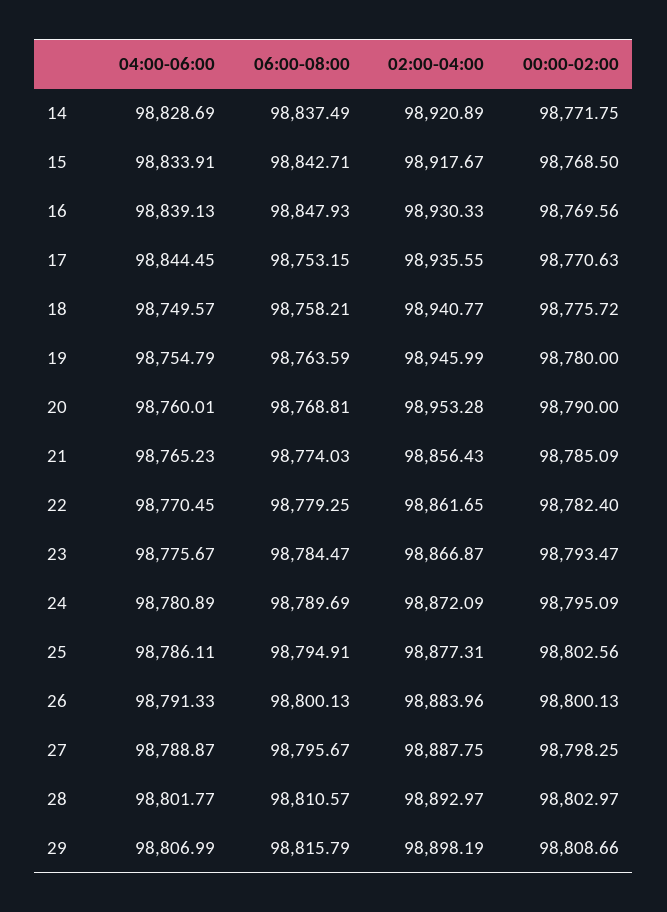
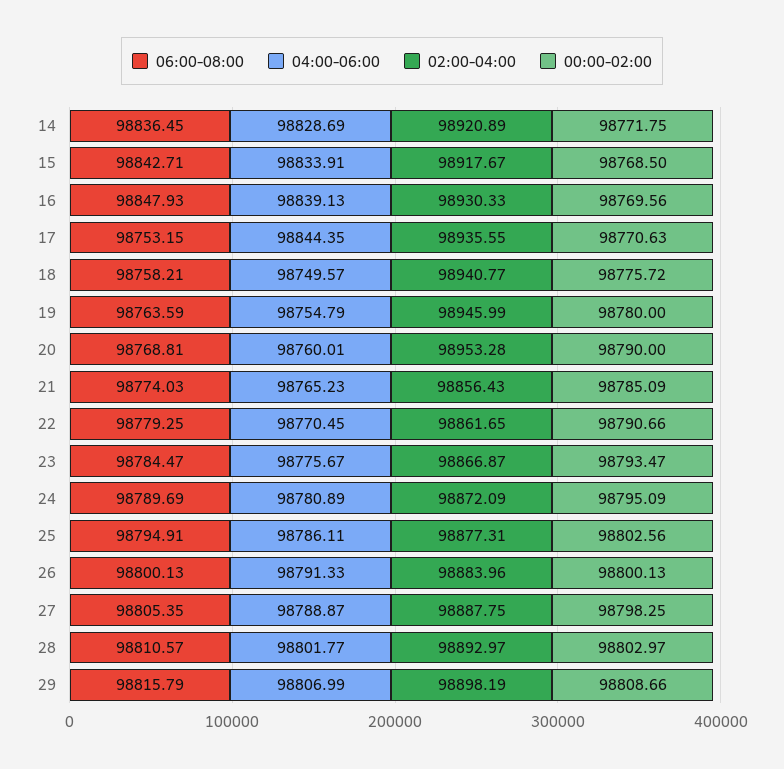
06:00-08:00, 14: 98837.49 -> 98836.45
04:00-06:00, 17: 98844.45 -> 98844.35
00:00-02:00, 22: 98782.4 -> 98790.66
06:00-08:00, 27: 98795.67 -> 98805.35

